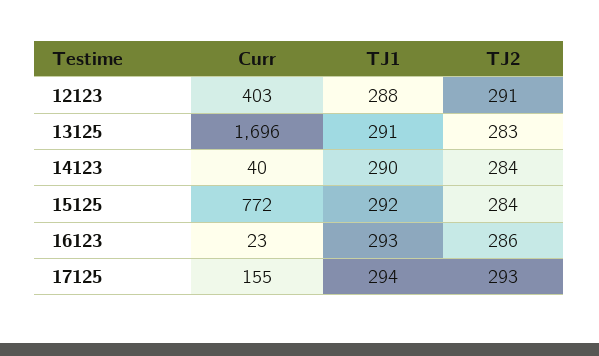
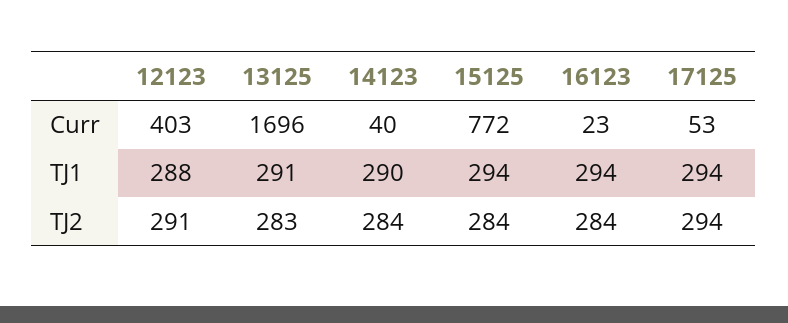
TJ1, 15125: 292 -> 294
TJ1, 16123: 293 -> 294
TJ2, 16123: 286 -> 284
Curr, 17125: 155 -> 53
TJ2, 17125: 293 -> 294

